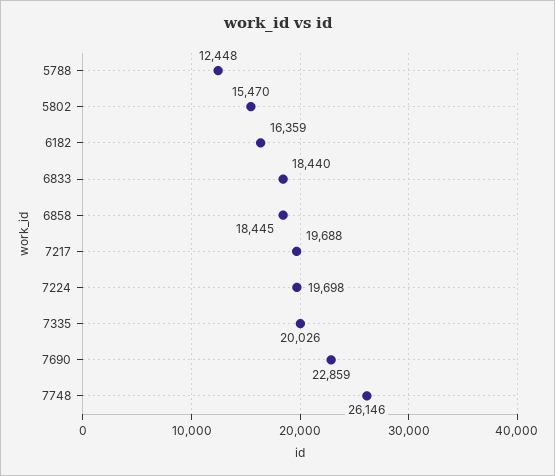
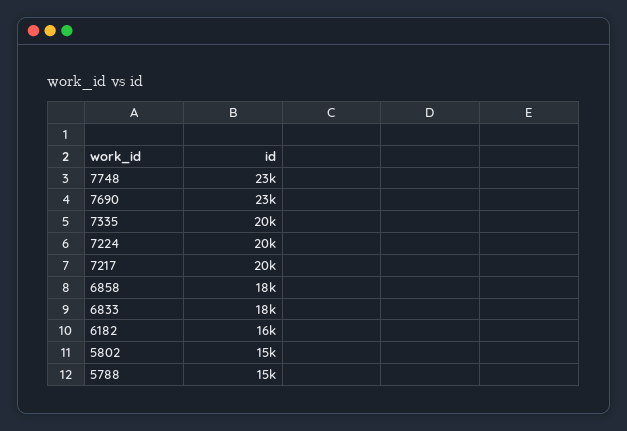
5788: 12448 -> 15000
7748: 26146 -> 23000

